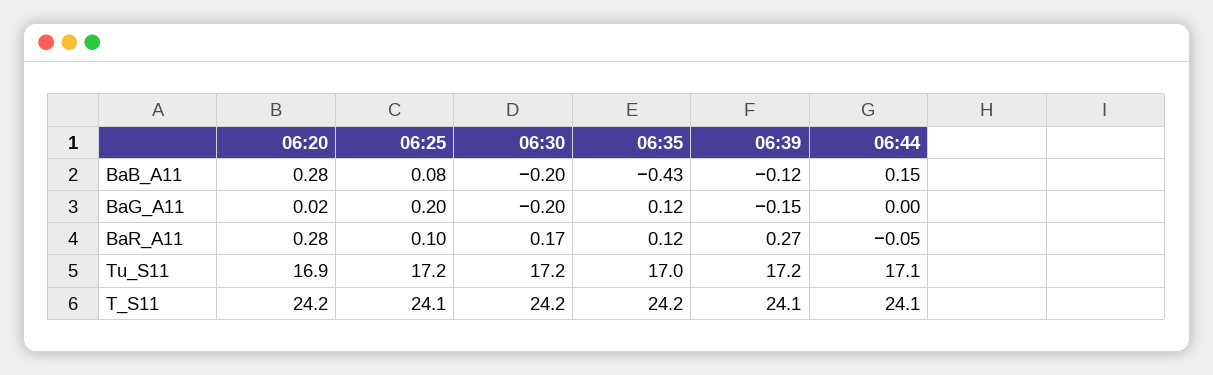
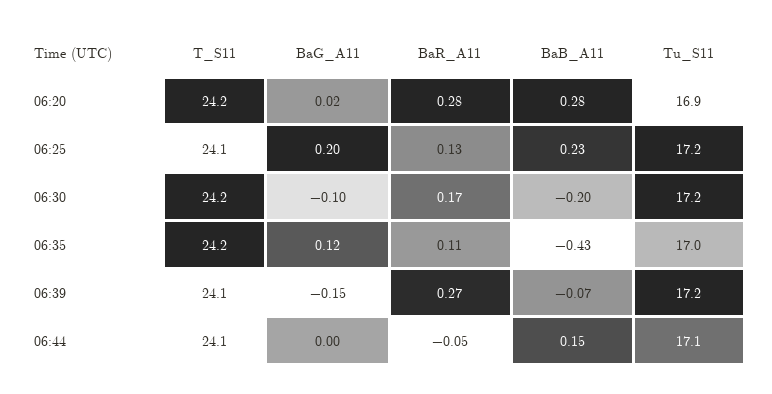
06:25, BaB_A11: 0.08 -> 0.23
06:39, BaB_A11: -0.12 -> -0.07
06:30, BaG_A11: -0.2 -> -0.1
06:25, BaR_A11: 0.1 -> 0.13
06:35, BaR_A11: 0.12 -> 0.11

